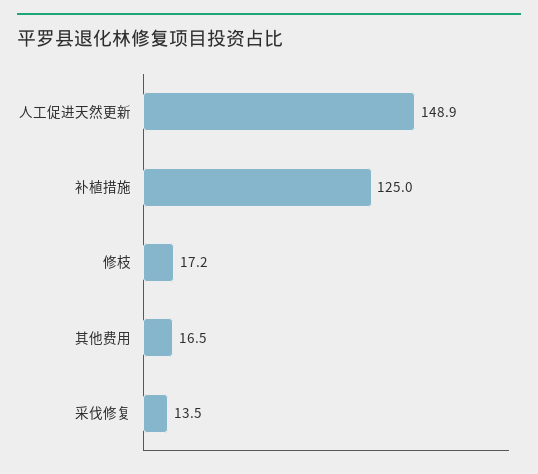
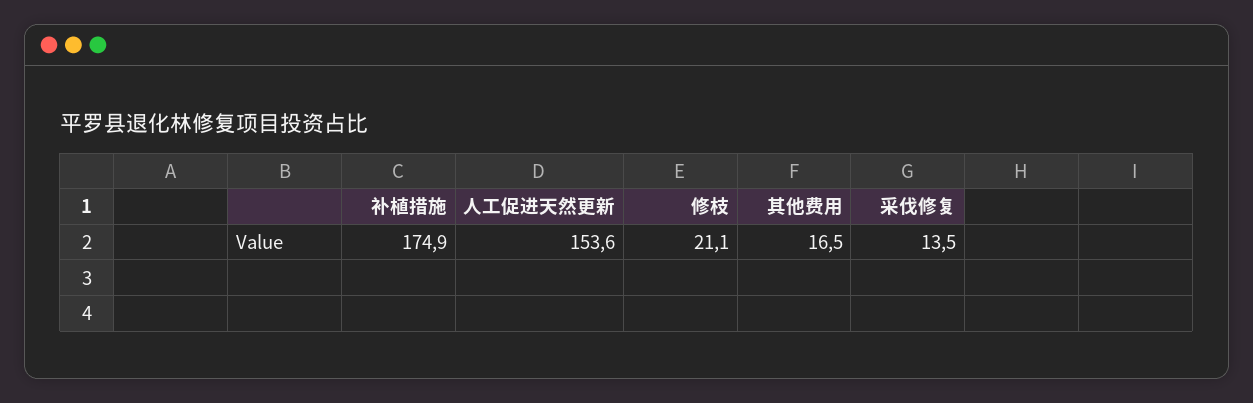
人工促进天然更新: 148.9 -> 153.6
补植措施: 125 -> 174.9
修枝: 17.2 -> 21.1

